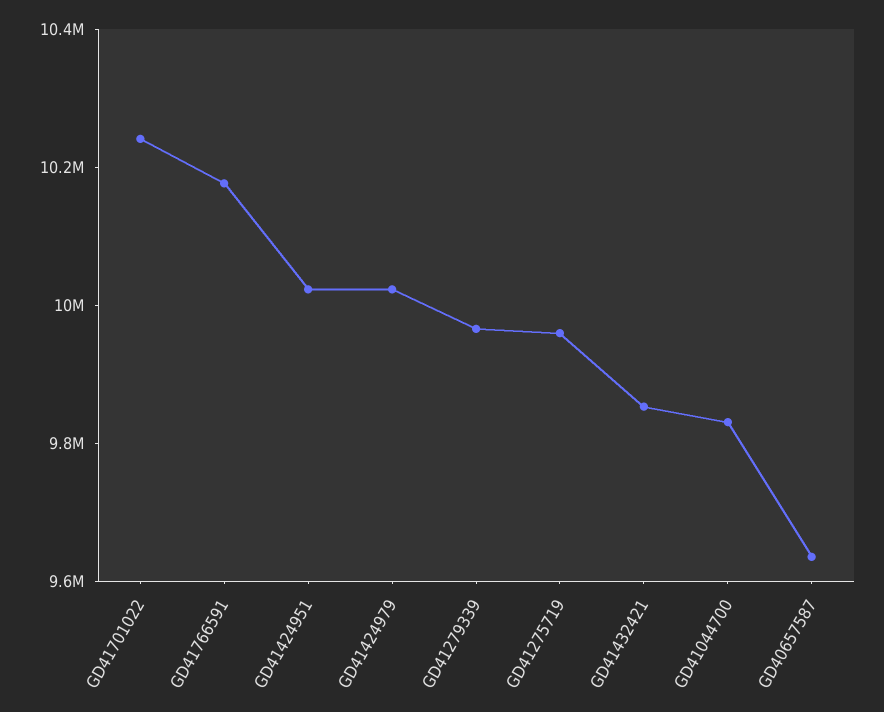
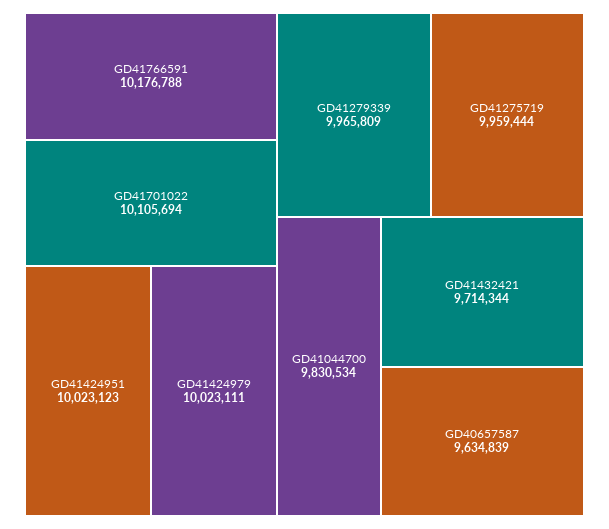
GD41701022: 10250000 -> 10105694
GD41432421: 9850000 -> 9714344

